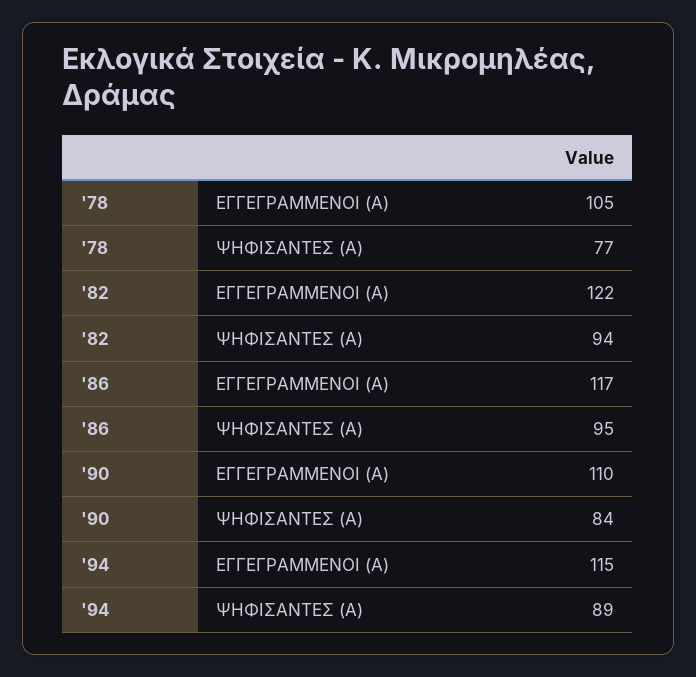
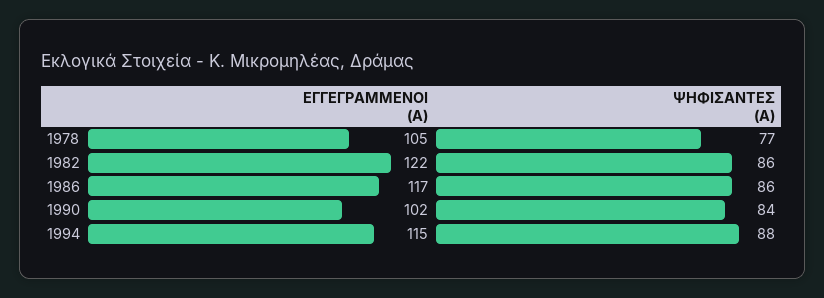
'82, ΨΗΦΙΣΑΝΤΕΣ (Α): 94 -> 86
'86, ΨΗΦΙΣΑΝΤΕΣ (Α): 95 -> 86
'90, ΕΓΓΕΓΡΑΜΜΕΝΟΙ (Α): 110 -> 102
'94, ΨΗΦΙΣΑΝΤΕΣ (Α): 89 -> 88

